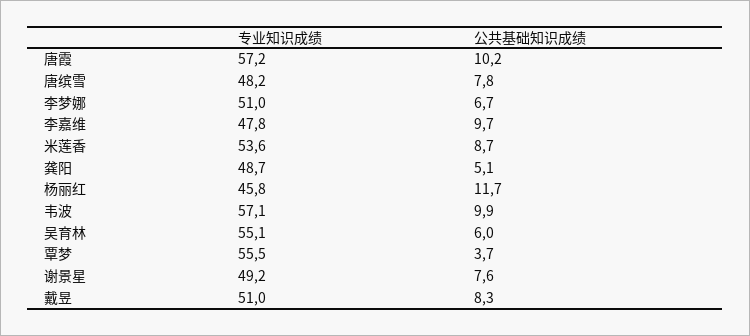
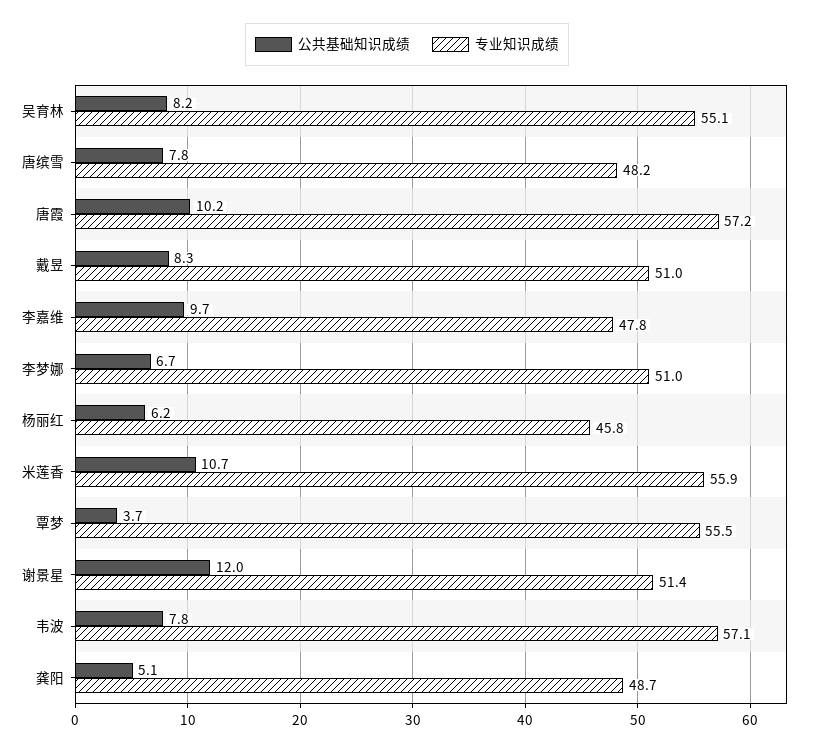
专业知识成绩, 米莲香: 53.6 -> 55.9
公共基础知识成绩, 米莲香: 8.7 -> 10.7
公共基础知识成绩, 杨丽红: 11.7 -> 6.2
公共基础知识成绩, 韦波: 9.9 -> 7.8
公共基础知识成绩, 吴育林: 6 -> 8.2
专业知识成绩, 谢景星: 49.2 -> 51.4
公共基础知识成绩, 谢景星: 7.6 -> 12

